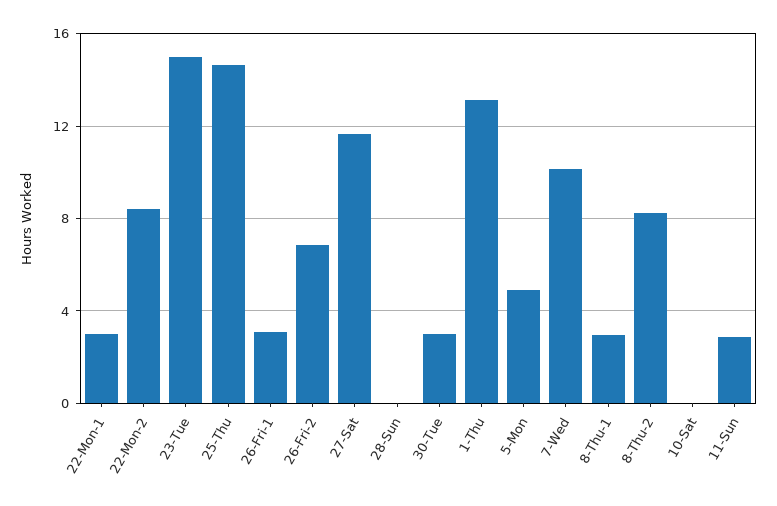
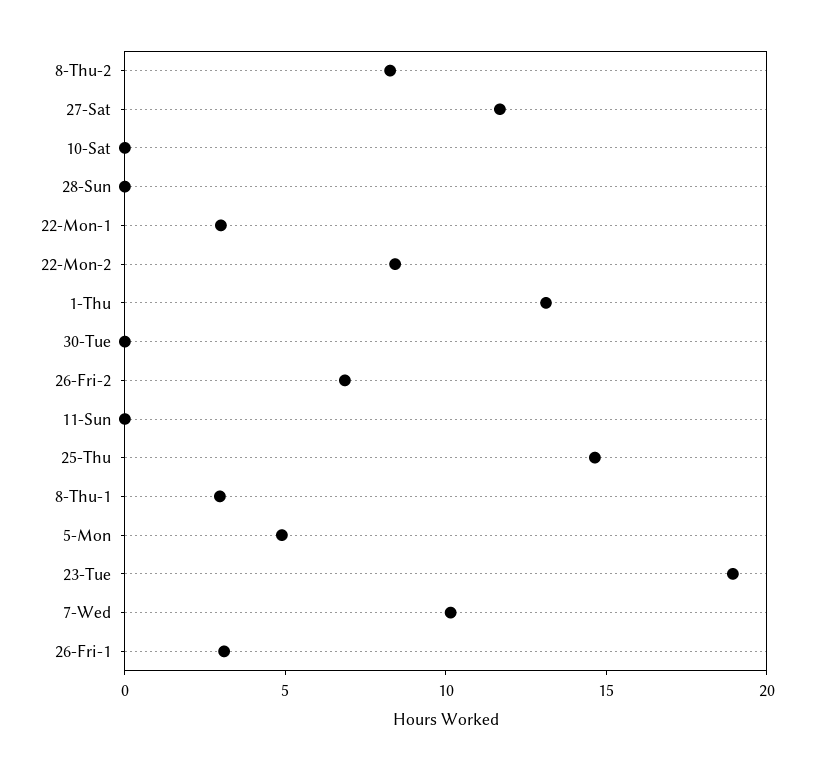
23-Tue: 15 -> 19
30-Tue: 3 -> 0
11-Sun: 3 -> 0

